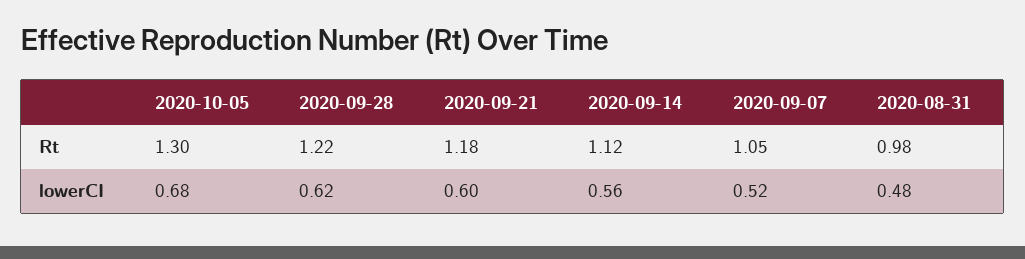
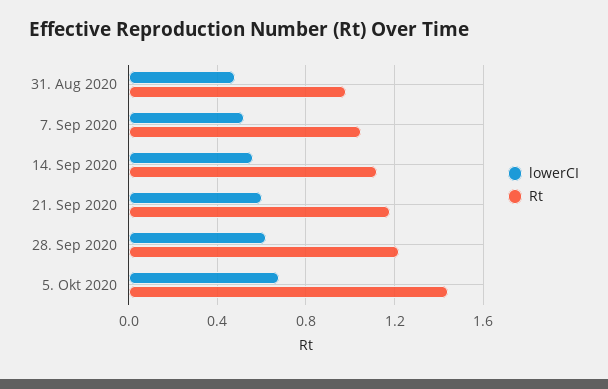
Rt, 2020-10-05: 1.3 -> 1.45

